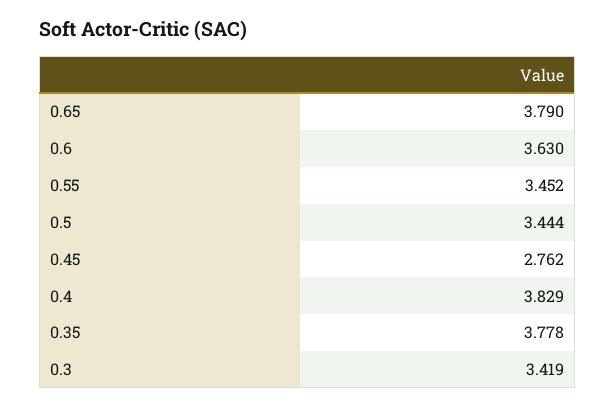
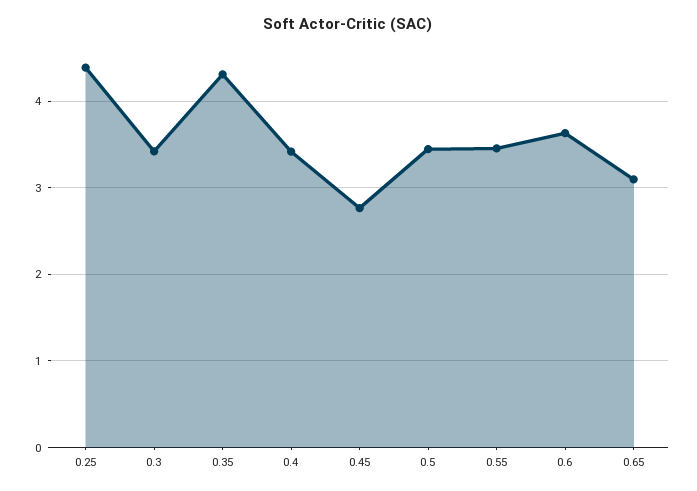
0.65: 3.79 -> 3.1
0.4: 3.829 -> 3.4
0.35: 3.778 -> 4.3
0.25: none -> 4.4

